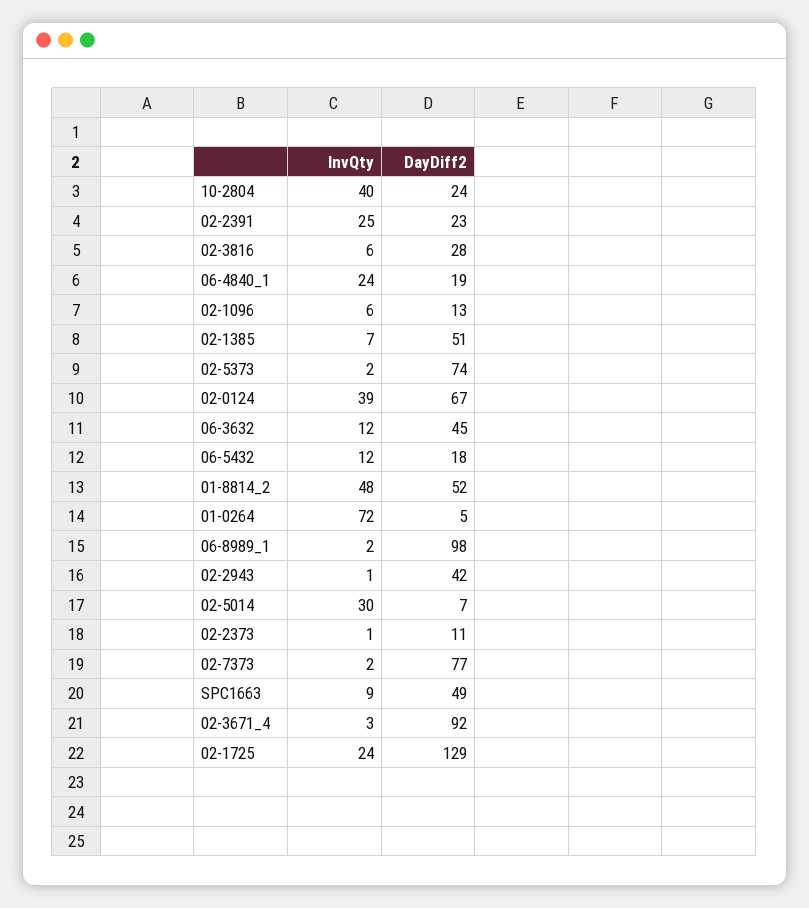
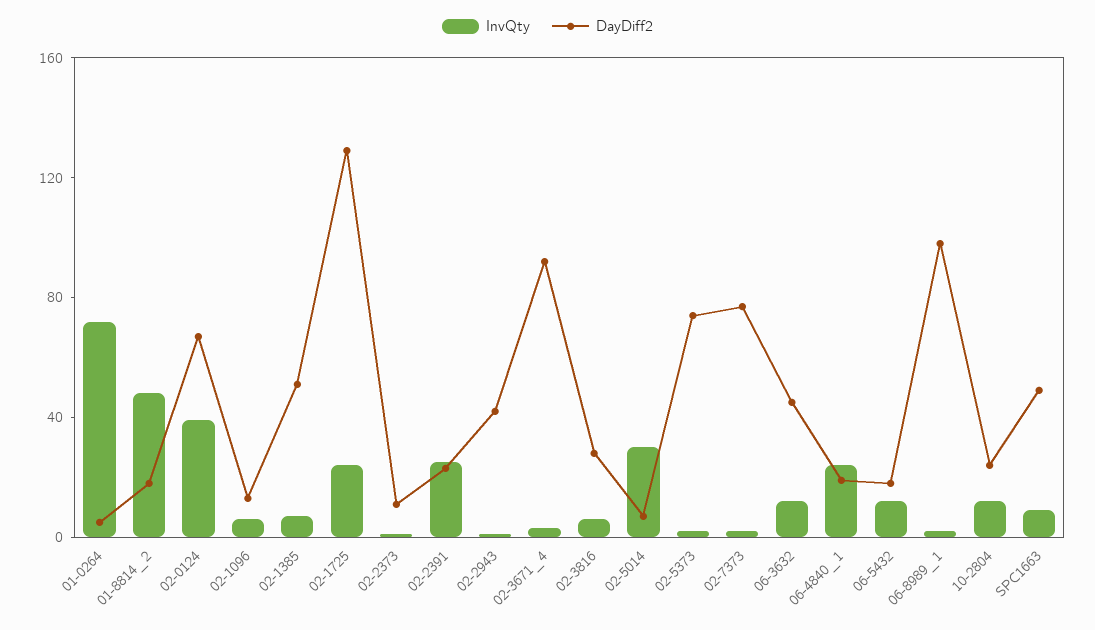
InvQty, 10-2804: 40 -> 10
DayDiff2, 01-8814_2: 52 -> 20

